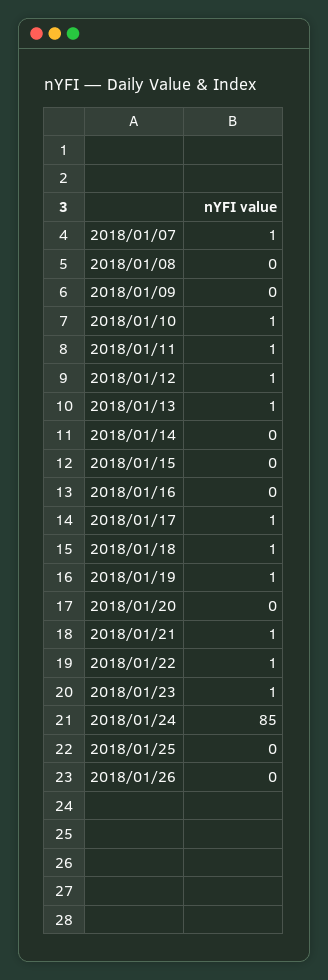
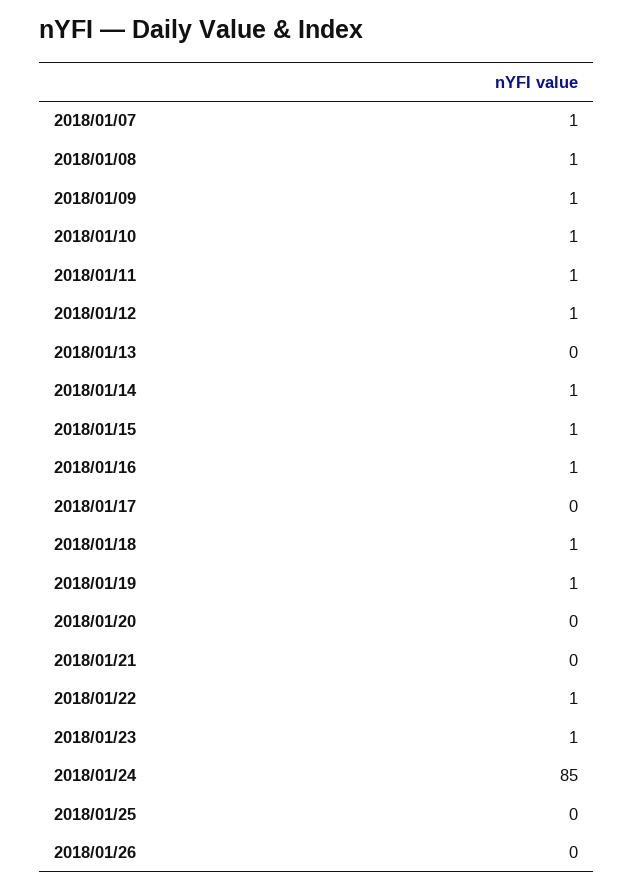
2018/01/08: 0 -> 1
2018/01/09: 0 -> 1
2018/01/13: 1 -> 0
2018/01/14: 0 -> 1
2018/01/15: 0 -> 1
2018/01/16: 0 -> 1
2018/01/17: 1 -> 0
2018/01/21: 1 -> 0

